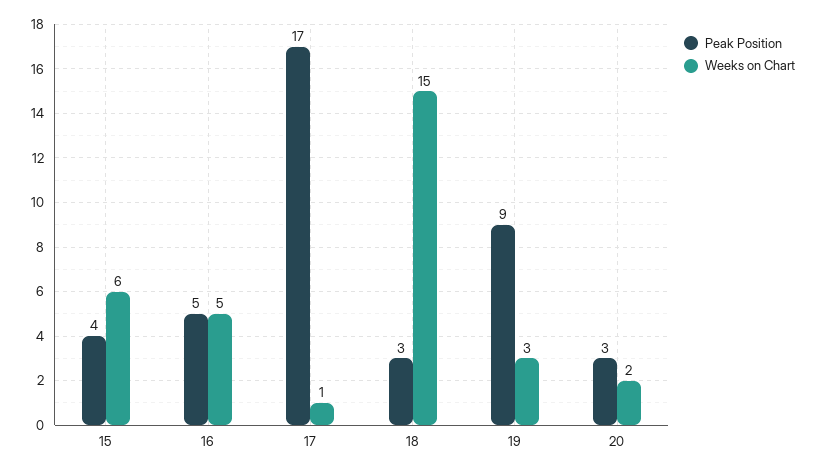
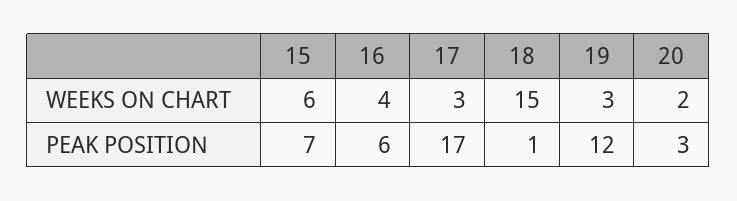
Peak Position, 15: 4 -> 7
Peak Position, 16: 5 -> 6
Weeks on Chart, 16: 5 -> 4
Weeks on Chart, 17: 1 -> 3
Peak Position, 18: 3 -> 1
Peak Position, 19: 9 -> 12

